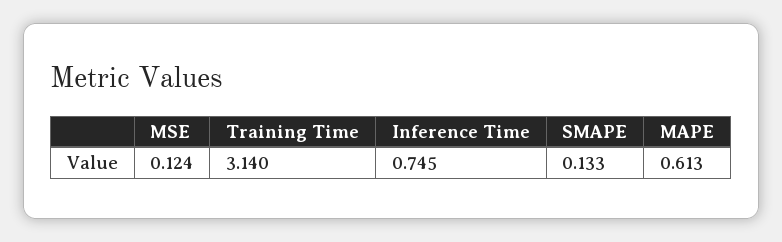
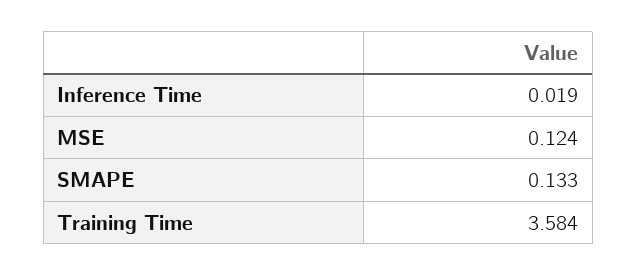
Training Time: 3.14 -> 3.584
Inference Time: 0.745 -> 0.019
MAPE: 0.613 -> none

